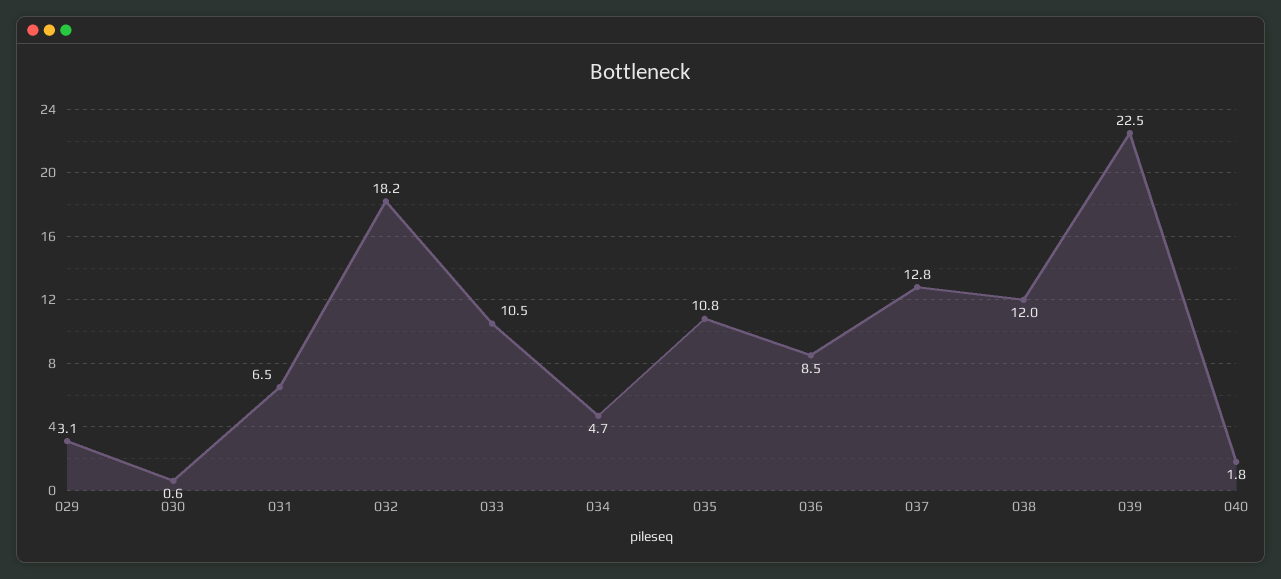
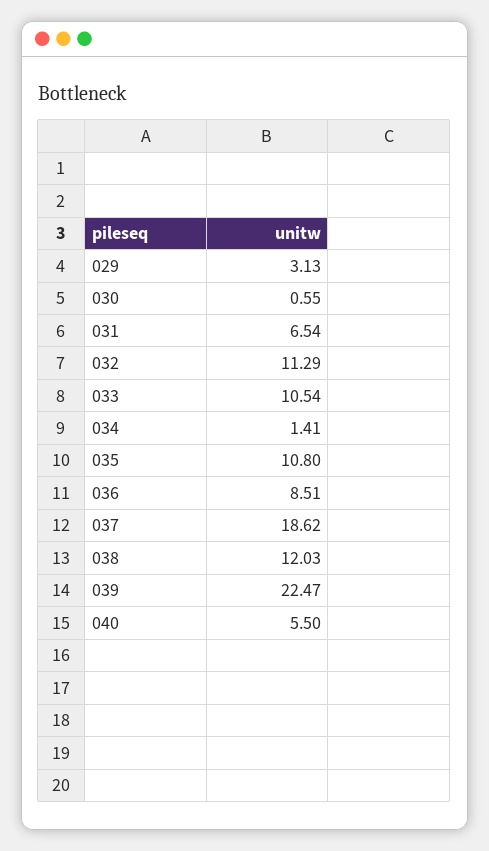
032: 18.2 -> 11.29
034: 4.7 -> 1.41
037: 12.8 -> 18.62
040: 1.8 -> 5.5

